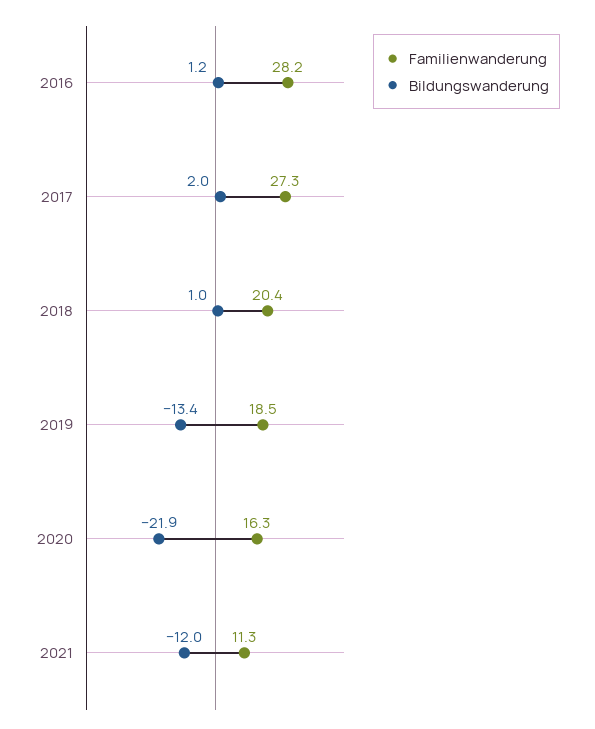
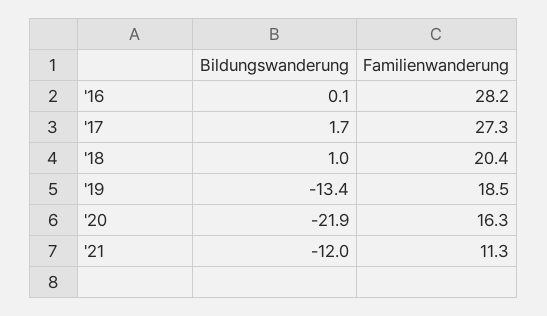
Bildungswanderung, 2016: 1.2 -> 0.1
Bildungswanderung, 2017: 2 -> 1.7

